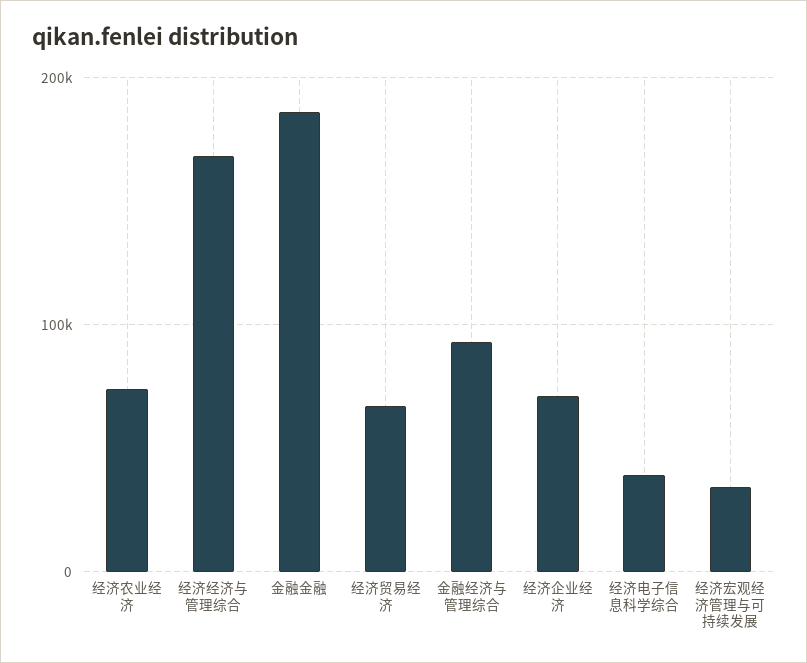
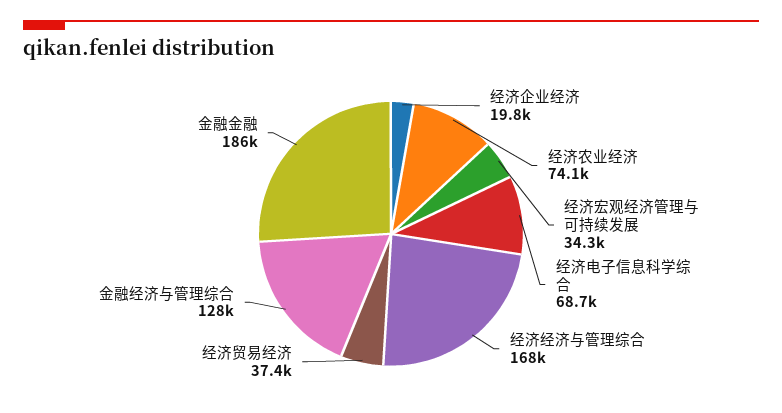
经济贸易经济: 70000 -> 37400
金融经济与管理综合: 90000 -> 128000
经济企业经济: 70000 -> 19800
经济电子信息科学综合: 40000 -> 68700

